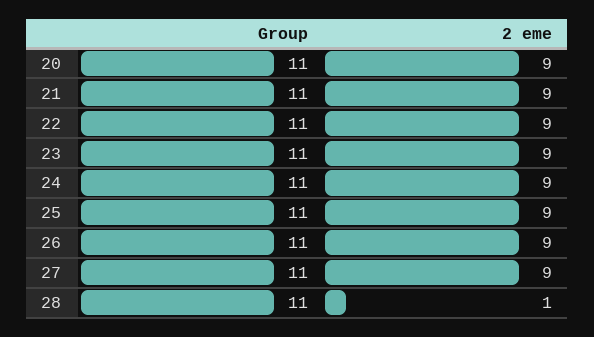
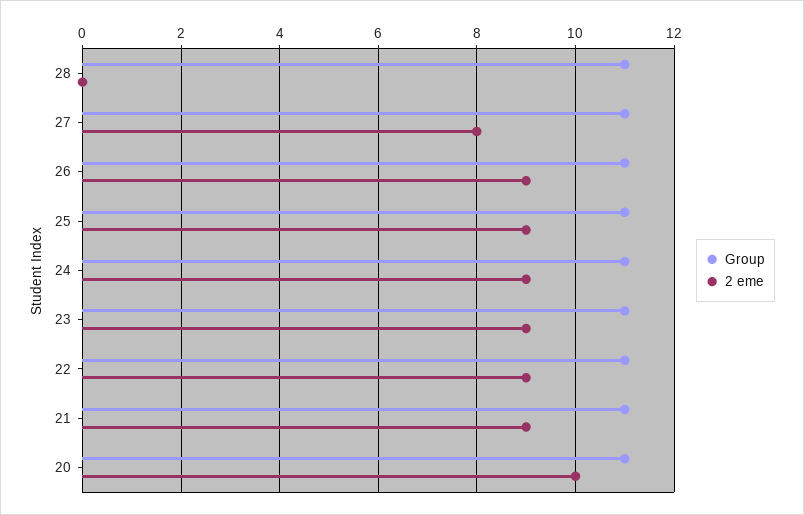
2 eme, 20: 9 -> 10
2 eme, 27: 9 -> 8
2 eme, 28: 1 -> 0

